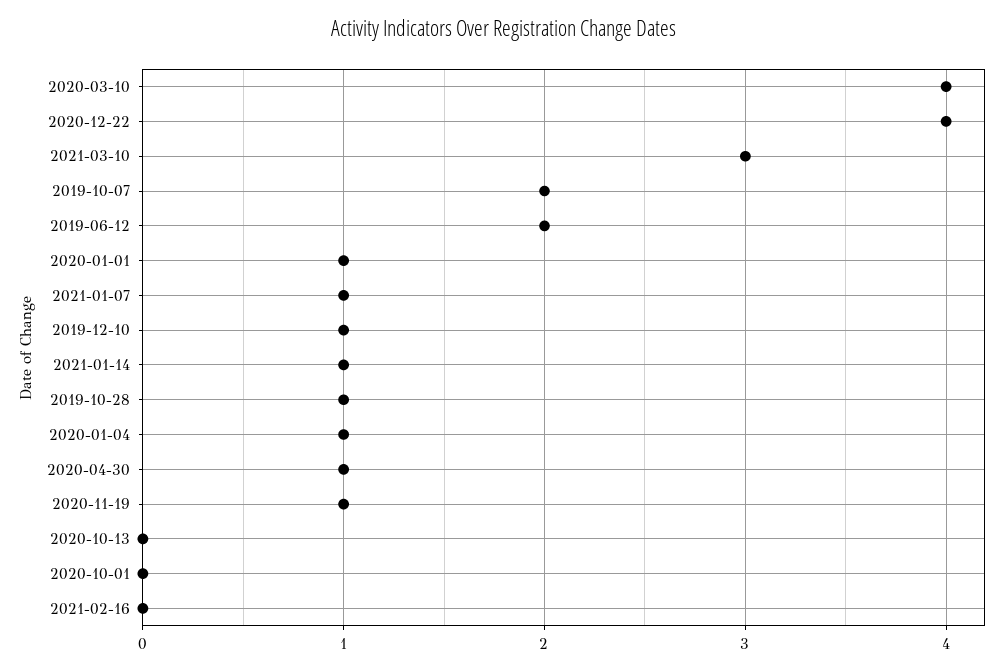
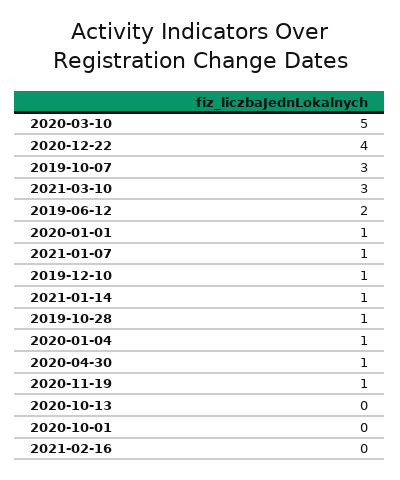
2020-03-10: 4 -> 5
2019-10-07: 2 -> 3

